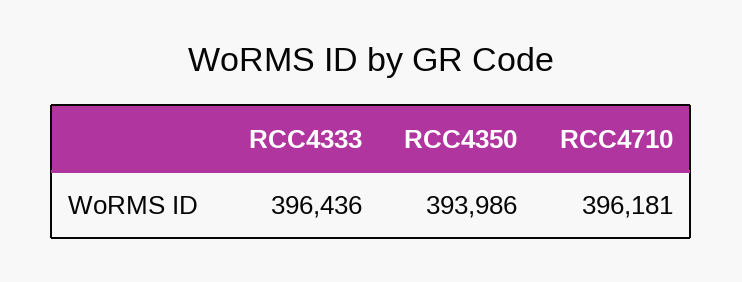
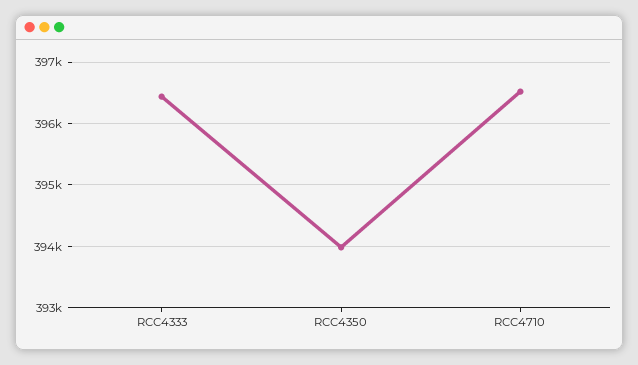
RCC4710: 396181 -> 396500

